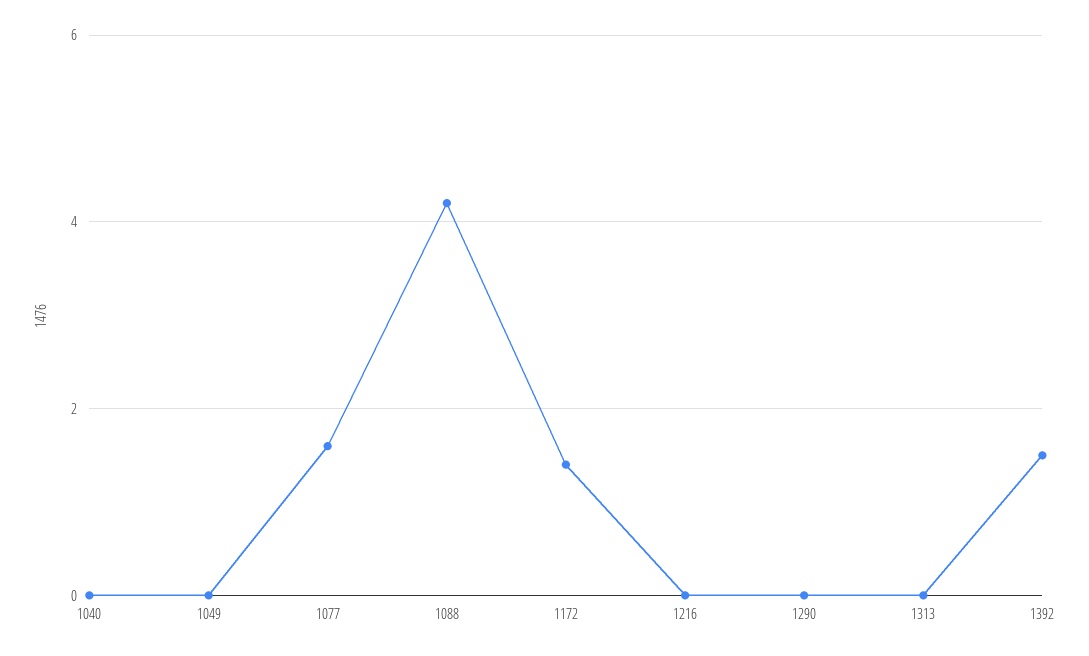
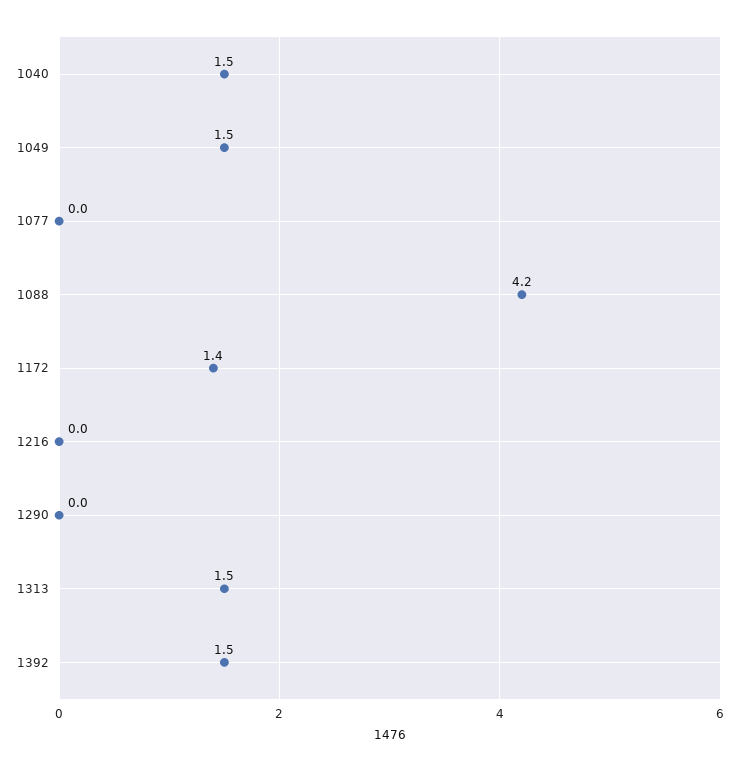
1040: 0 -> 1.5
1049: 0 -> 1.5
1077: 1.5 -> 0
1313: 0 -> 1.5

